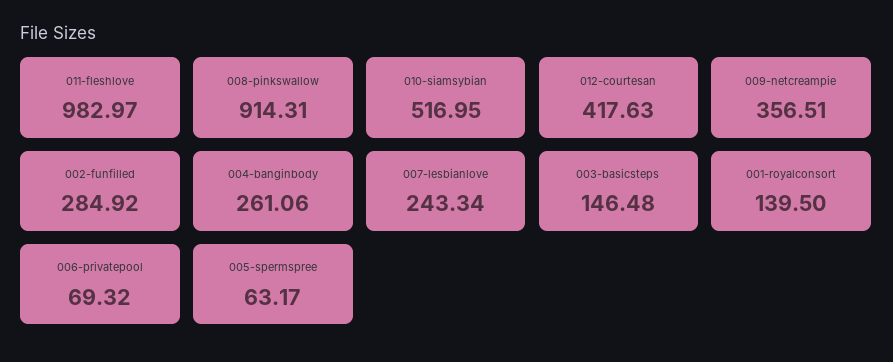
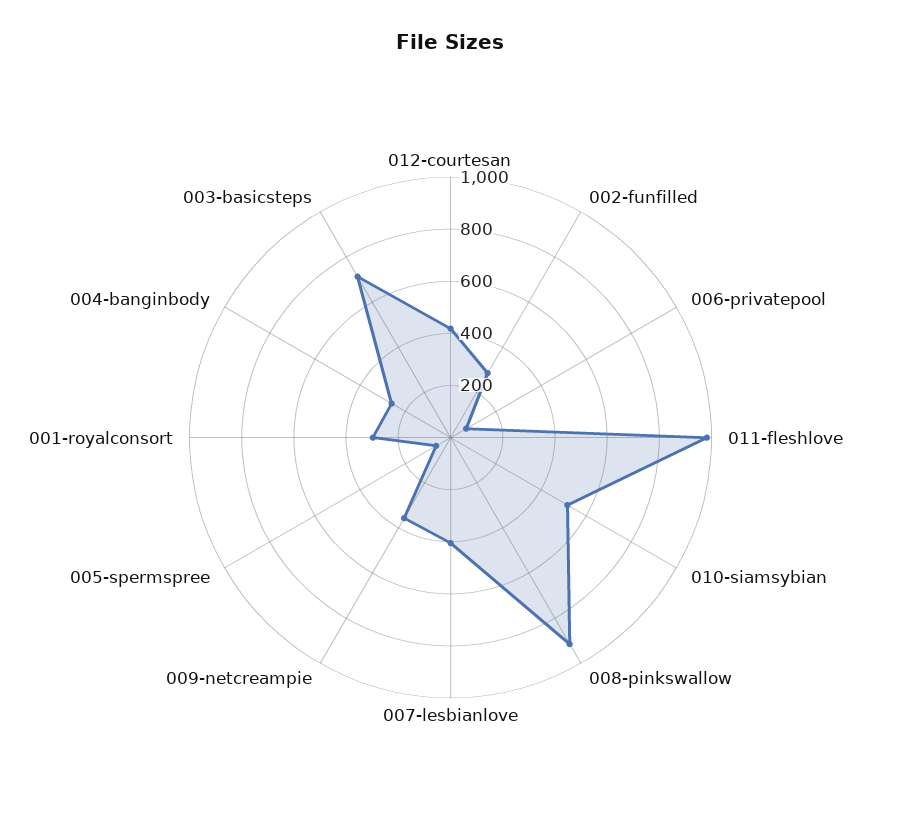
007-lesbianlove: 243.34 -> 400
003-basicsteps: 146.48 -> 700
001-royalconsort: 139.5 -> 300

